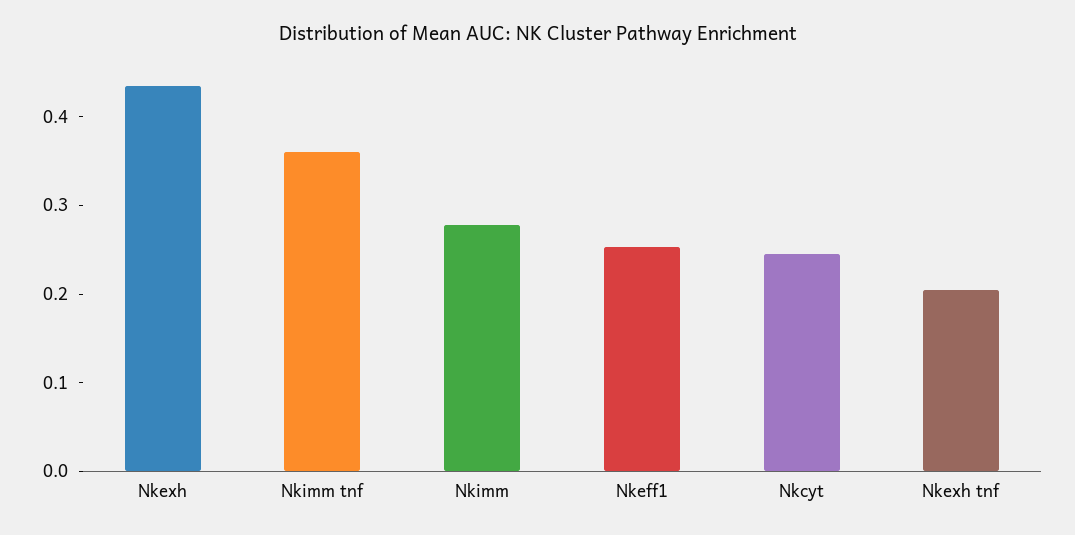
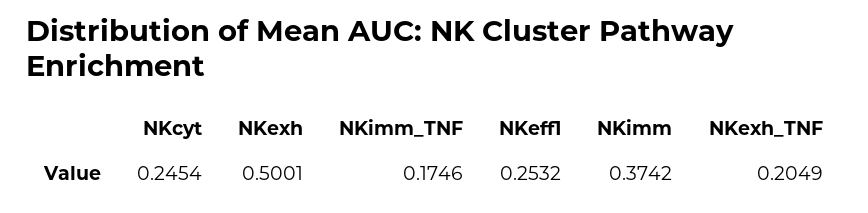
Nkexh: 0.44 -> 0.5001
Nkimm tnf: 0.36 -> 0.1746
Nkimm: 0.28 -> 0.3742

